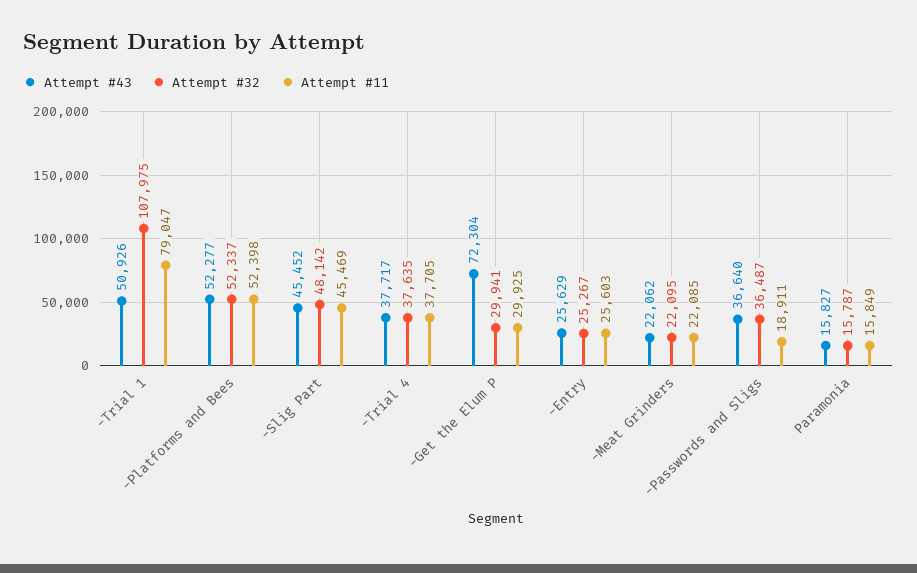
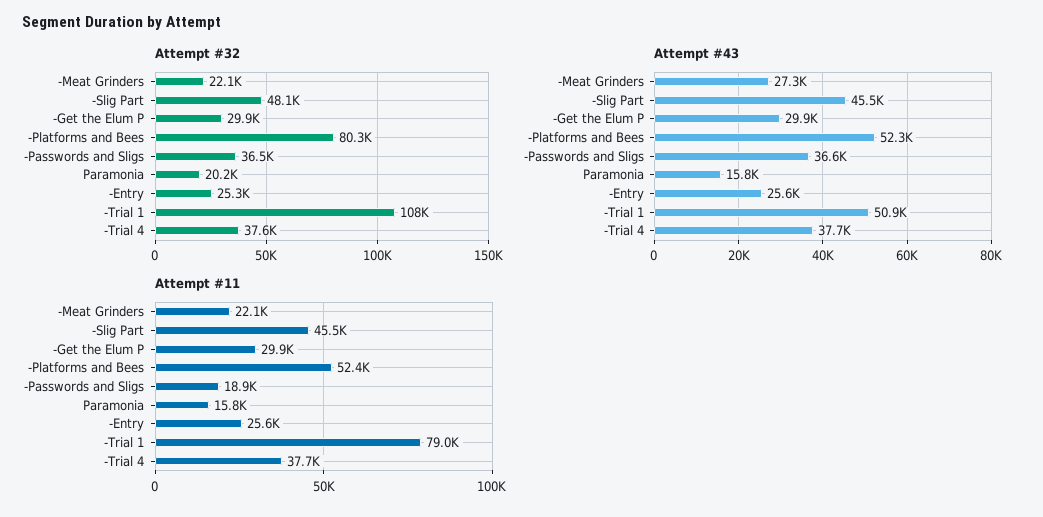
Attempt #32, -Platforms and Bees: 52337 -> 80300
Attempt #43, -Get the Elum P: 72304 -> 29900
Attempt #43, -Meat Grinders: 22062 -> 27300
Attempt #32, Paramonia: 15787 -> 20200

